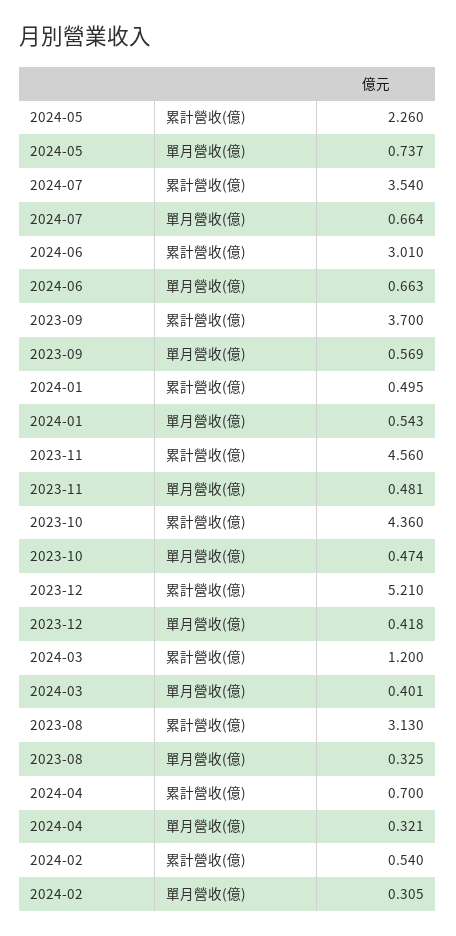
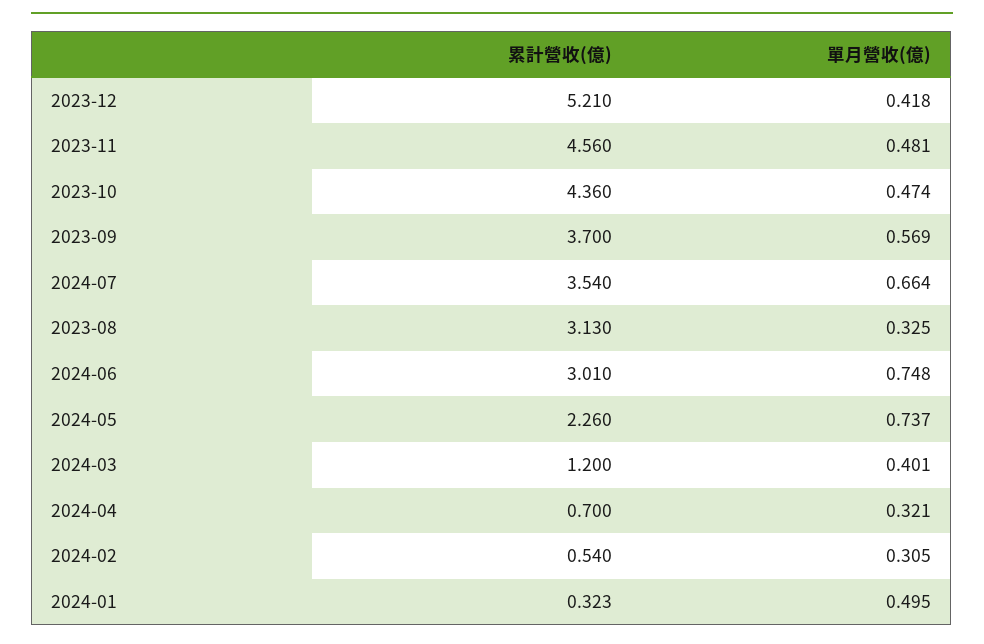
2024-06, 單月營收(億): 0.663 -> 0.748
2024-01, 累計營收(億): 0.495 -> 0.323
2024-01, 單月營收(億): 0.543 -> 0.495

